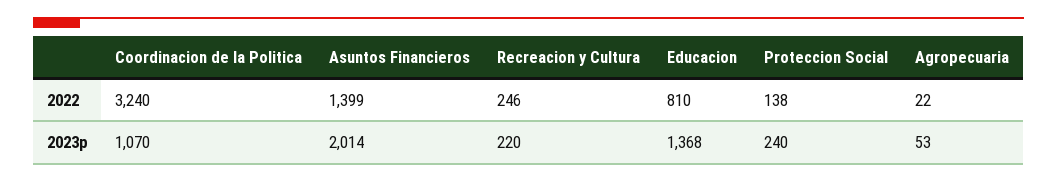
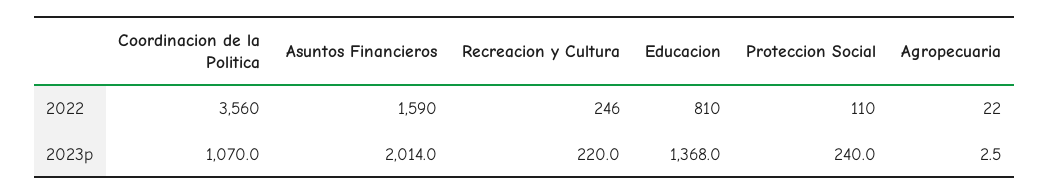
Coordinacion de la Politica, 2022: 3240 -> 3560
Asuntos Financieros, 2022: 1399 -> 1590
Proteccion Social, 2022: 138 -> 110
Agropecuaria, 2023p: 53 -> 2.5

